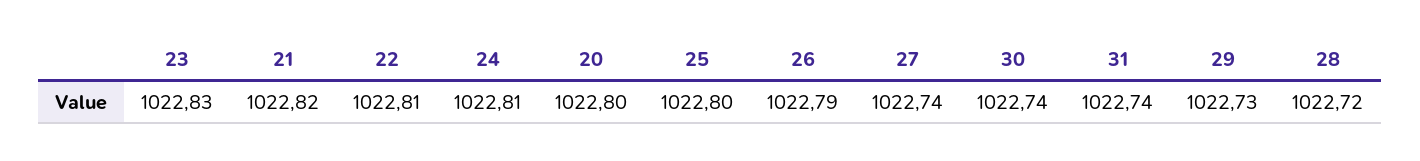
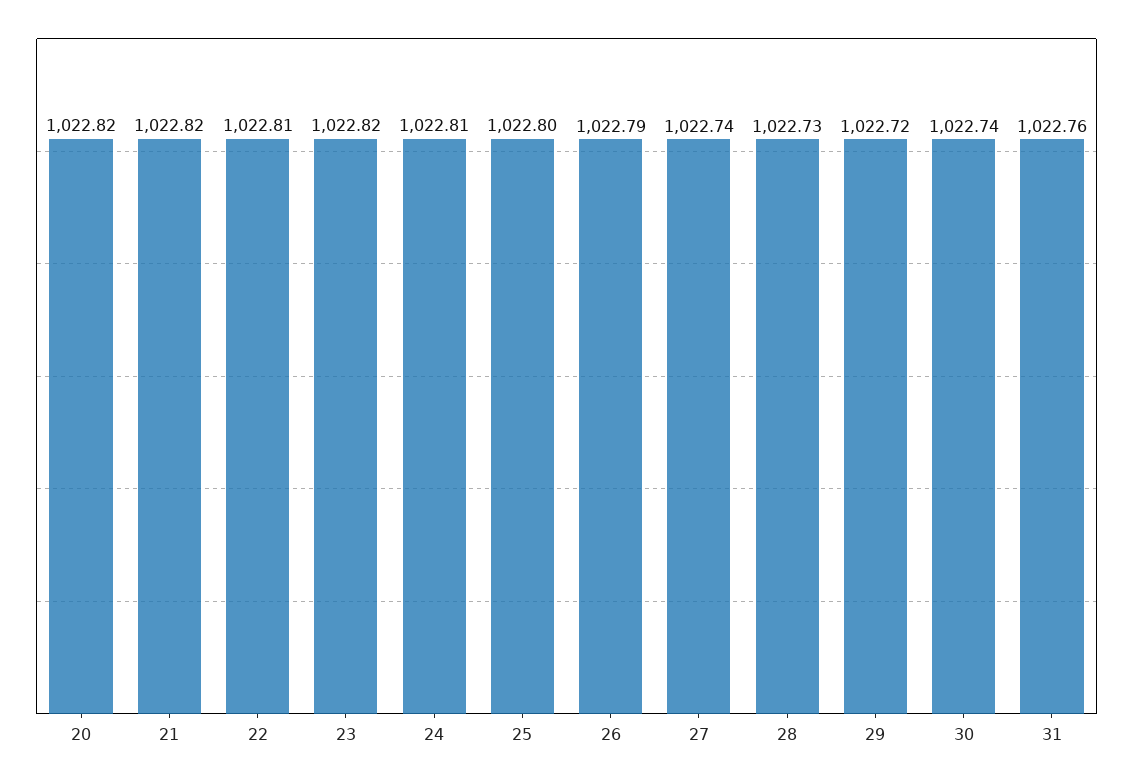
23: 1022.83 -> 1022.82
20: 1022.8 -> 1022.82
31: 1022.74 -> 1022.76
29: 1022.73 -> 1022.72
28: 1022.72 -> 1022.73

